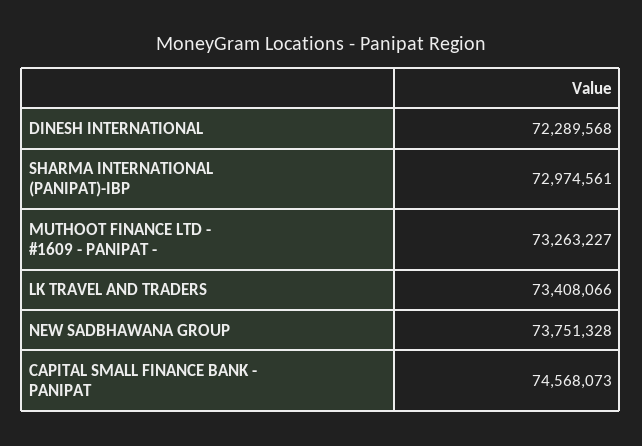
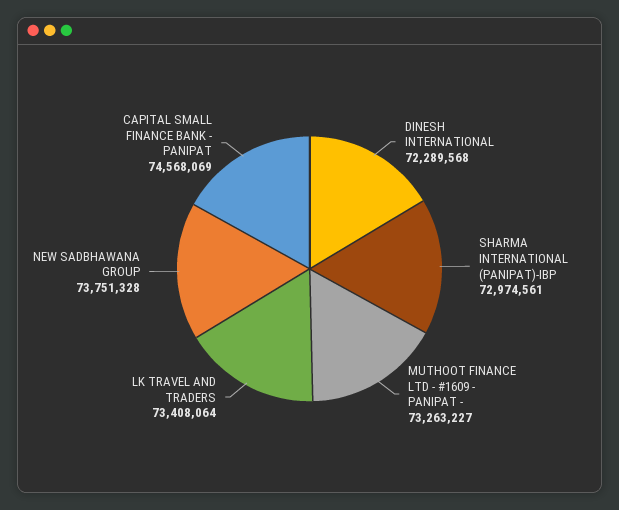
LK TRAVEL AND TRADERS: 73408066 -> 73408064
CAPITAL SMALL FINANCE BANK - PANIPAT: 74568073 -> 74568069

